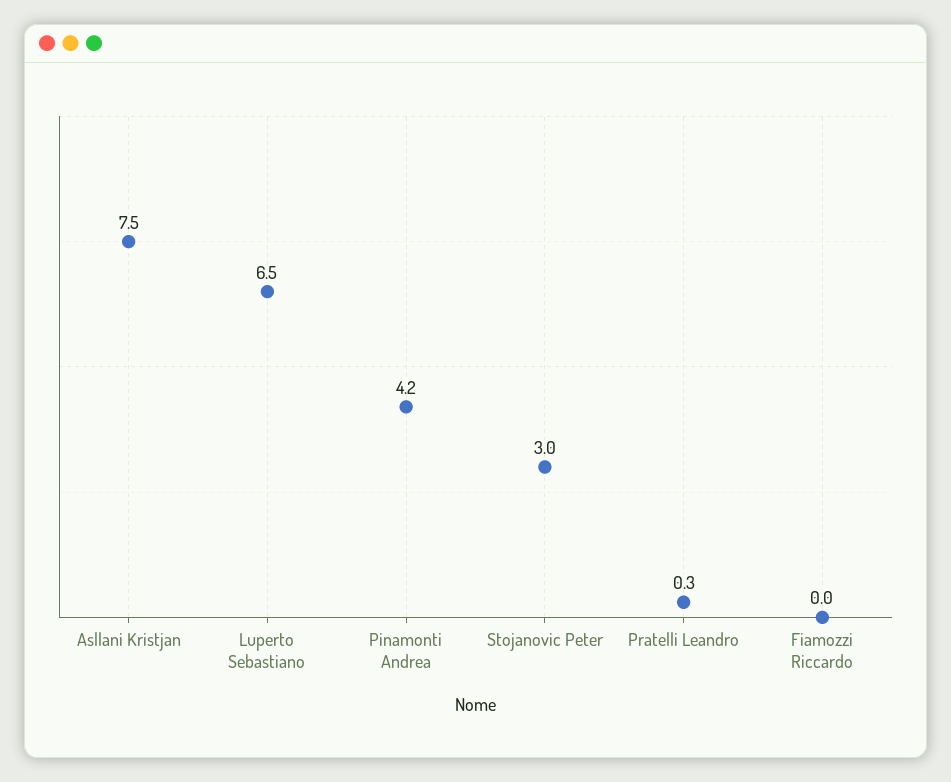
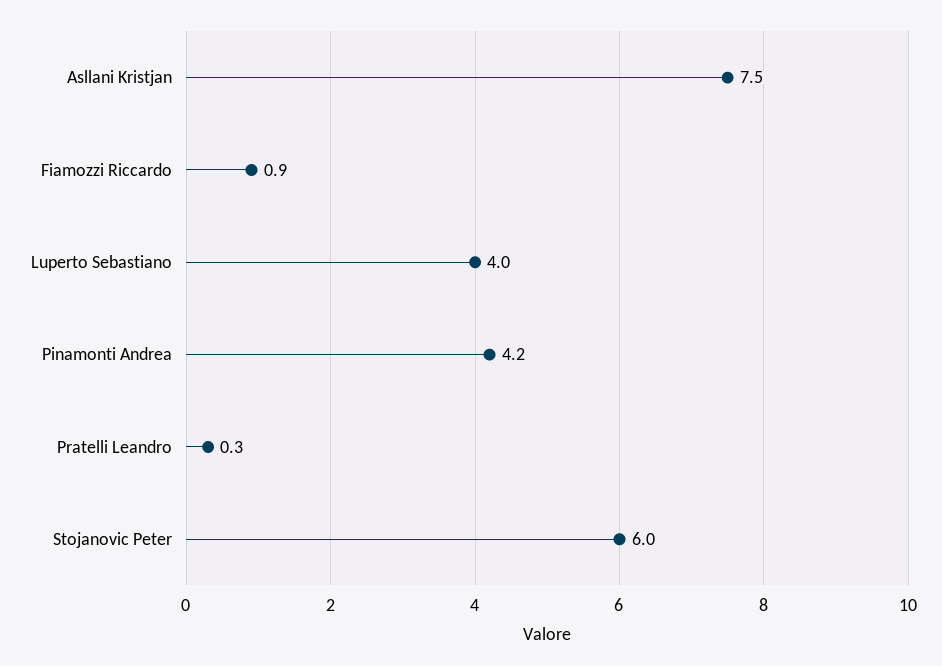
Luperto Sebastiano: 6.5 -> 4
Stojanovic Peter: 3 -> 6
Fiamozzi Riccardo: 0 -> 0.9

